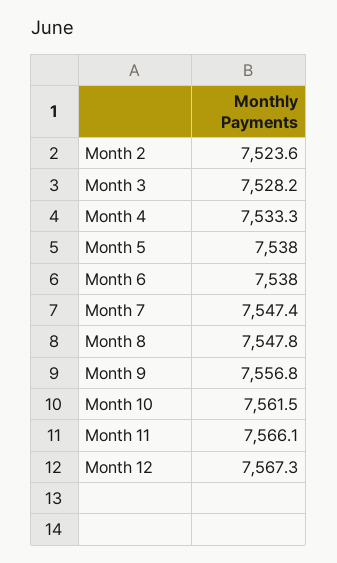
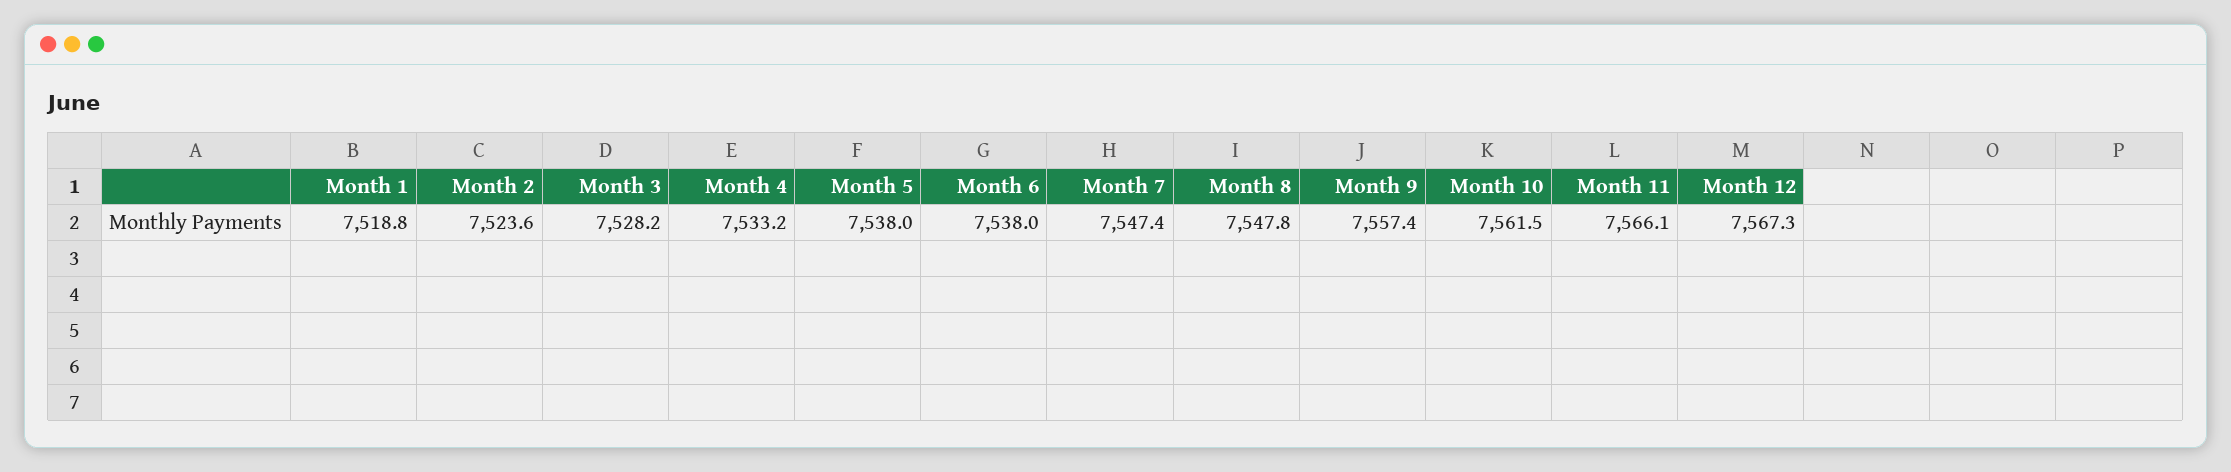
Month 4: 7533.3 -> 7533.2
Month 9: 7556.8 -> 7557.4
Month 1: none -> 7518.8

